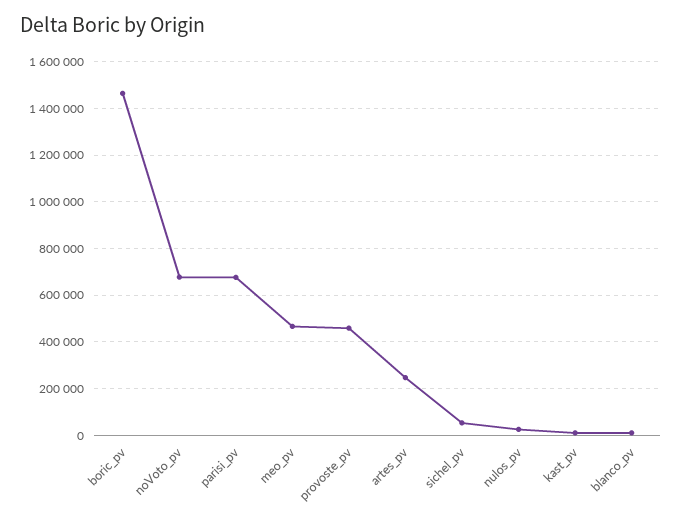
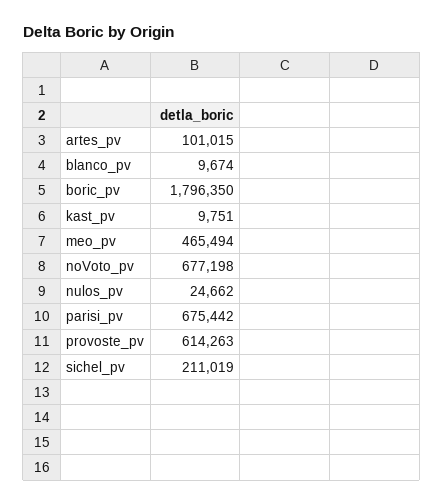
boric_pv: 1450000 -> 1796350
provoste_pv: 450000 -> 614263
artes_pv: 250000 -> 101015
sichel_pv: 50000 -> 211019

